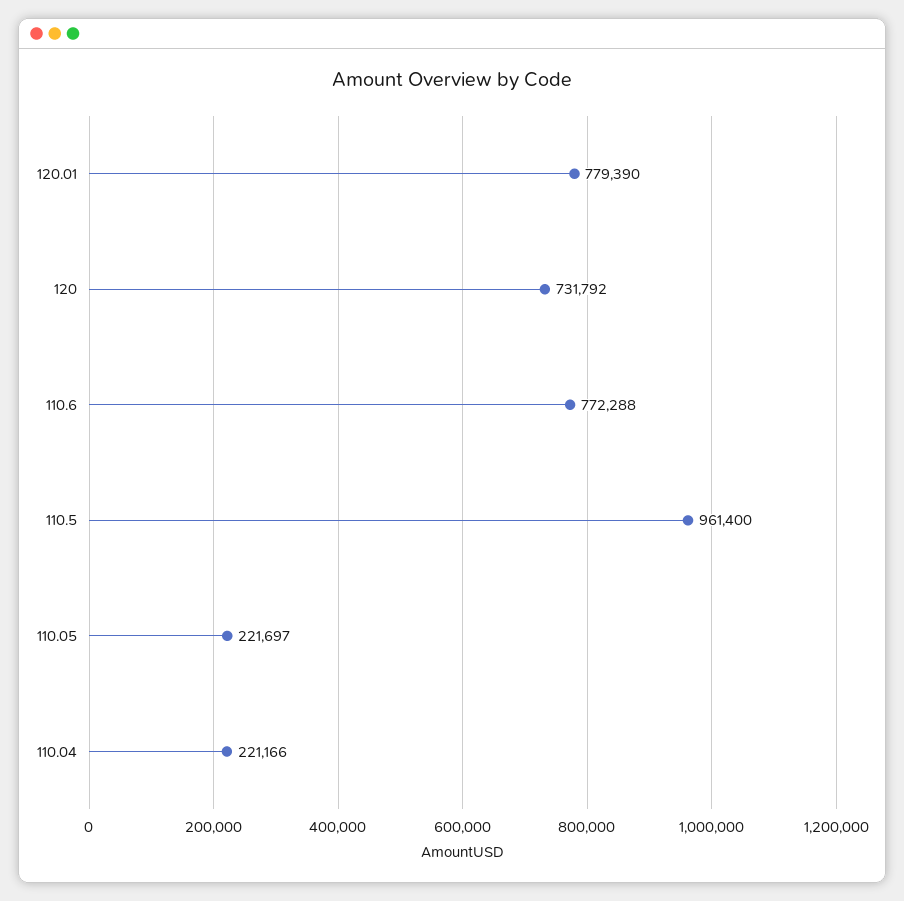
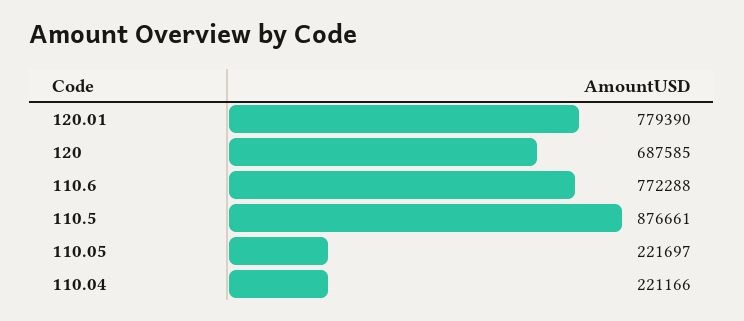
120: 731792 -> 687585
110.5: 961400 -> 876661

